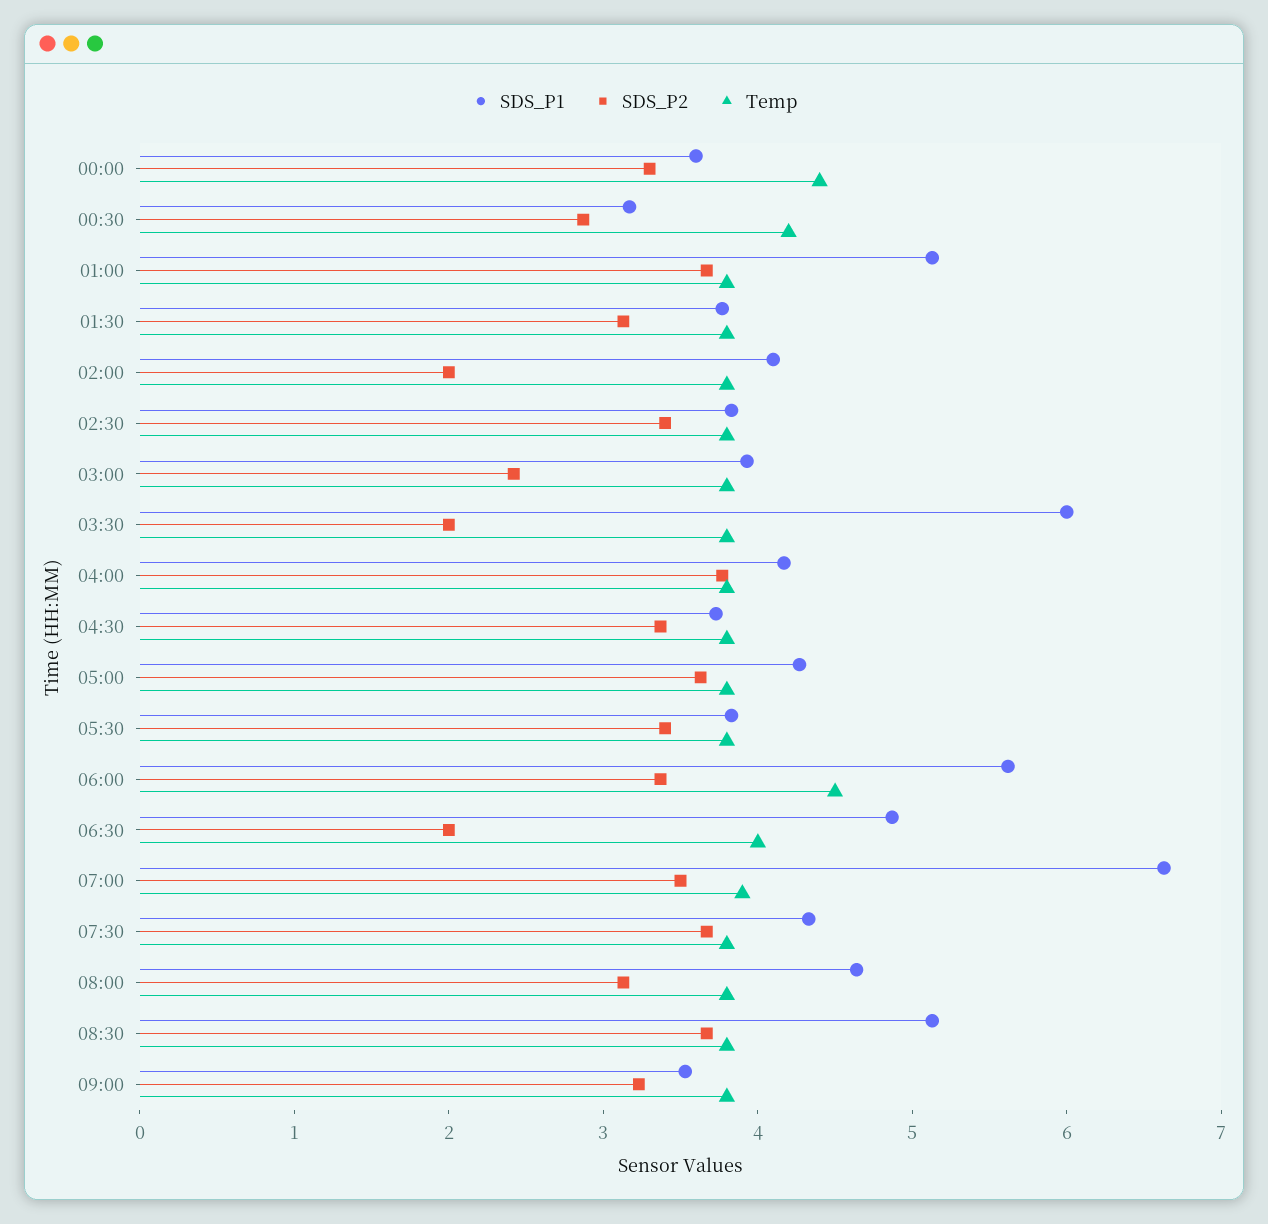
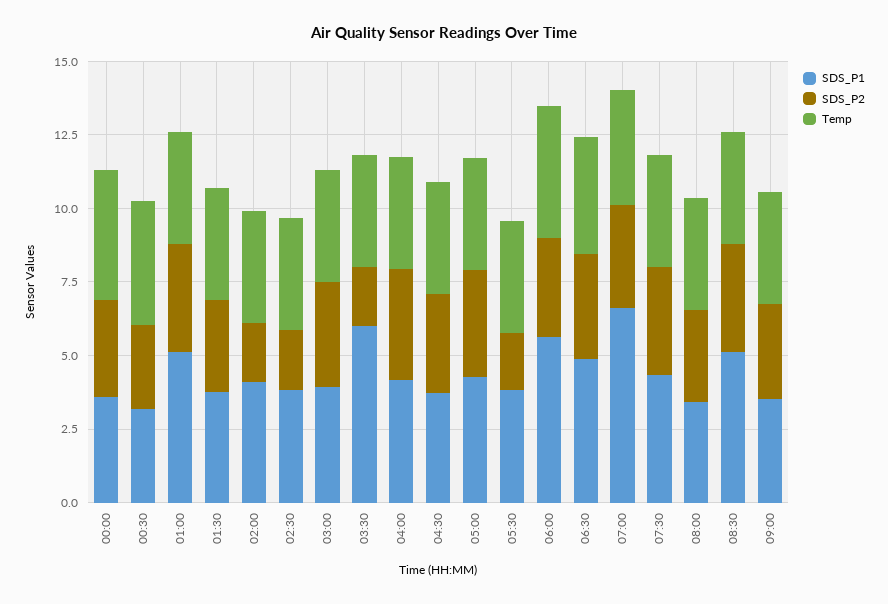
SDS_P2, 02:30: 3.4 -> 2
SDS_P2, 03:00: 2.4 -> 3.5
SDS_P2, 05:30: 3.4 -> 2
SDS_P2, 06:30: 2 -> 3.5
SDS_P1, 08:00: 4.6 -> 3.5

